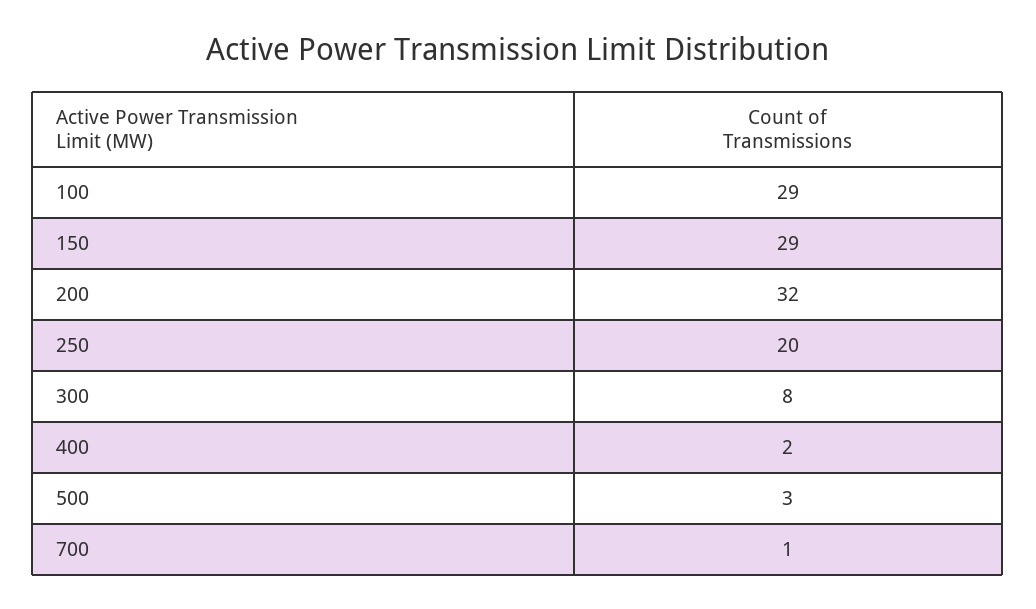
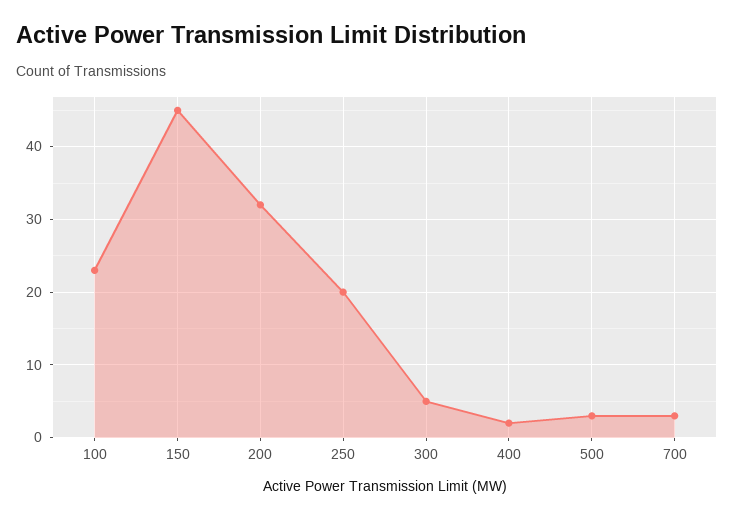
100: 29 -> 23
150: 29 -> 45
300: 8 -> 5
700: 1 -> 3

